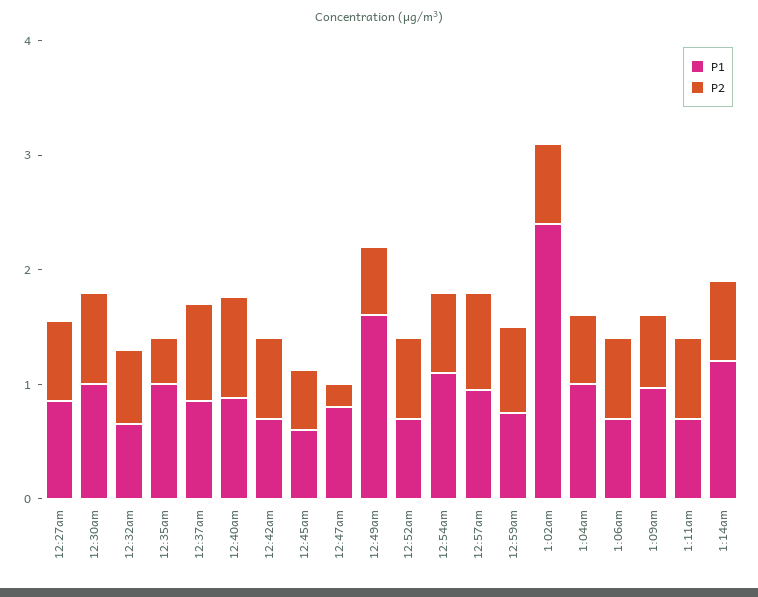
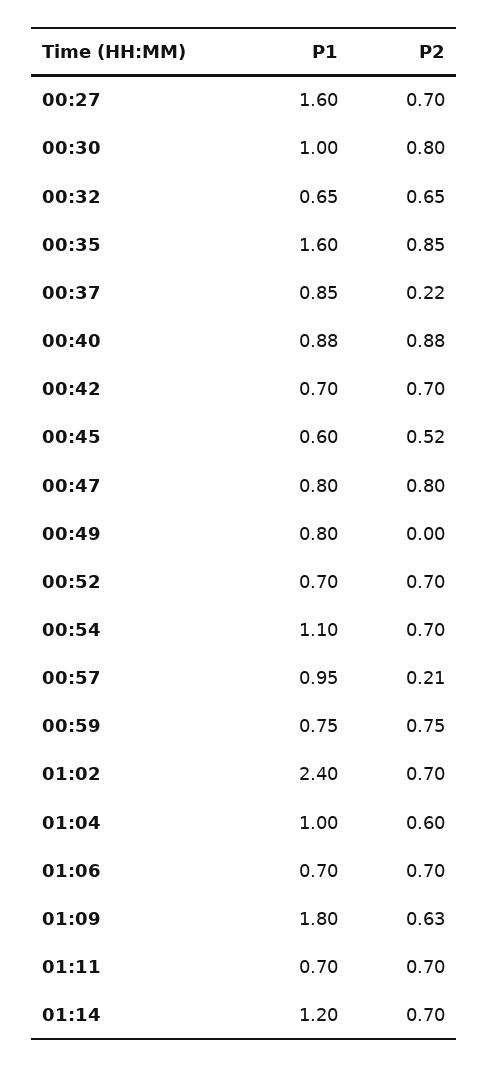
P1, 12:27am: 0.8 -> 1.6
P1, 12:35am: 1 -> 1.6
P2, 12:35am: 0.4 -> 0.85
P2, 12:37am: 0.8 -> 0.22
P2, 12:47am: 0.2 -> 0.8
P1, 12:49am: 1.6 -> 0.8
P2, 12:49am: 0.6 -> 0
P2, 12:57am: 0.8 -> 0.21
P1, 1:09am: 1 -> 1.8

